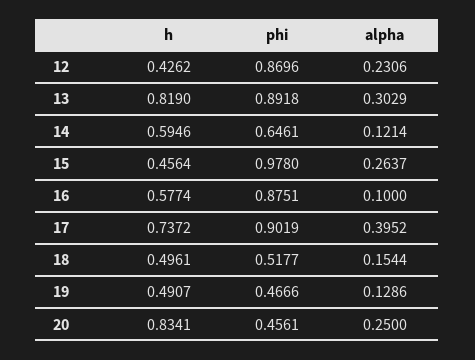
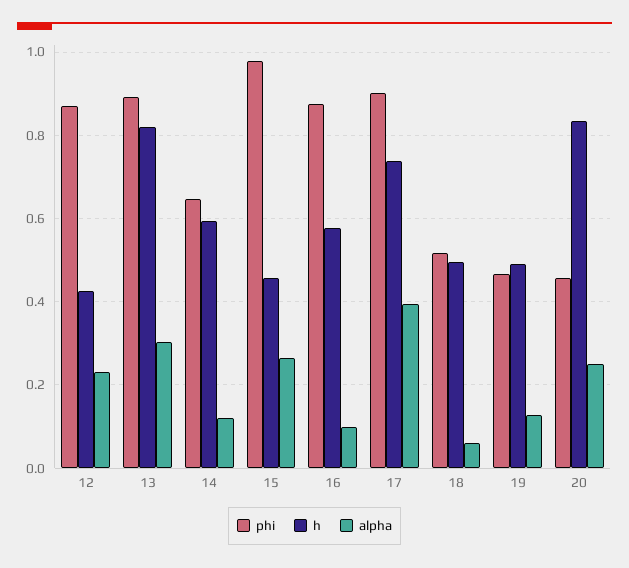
alpha, 18: 0.1544 -> 0.06

